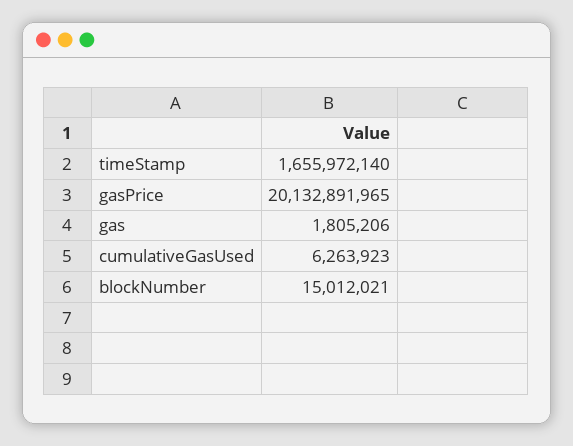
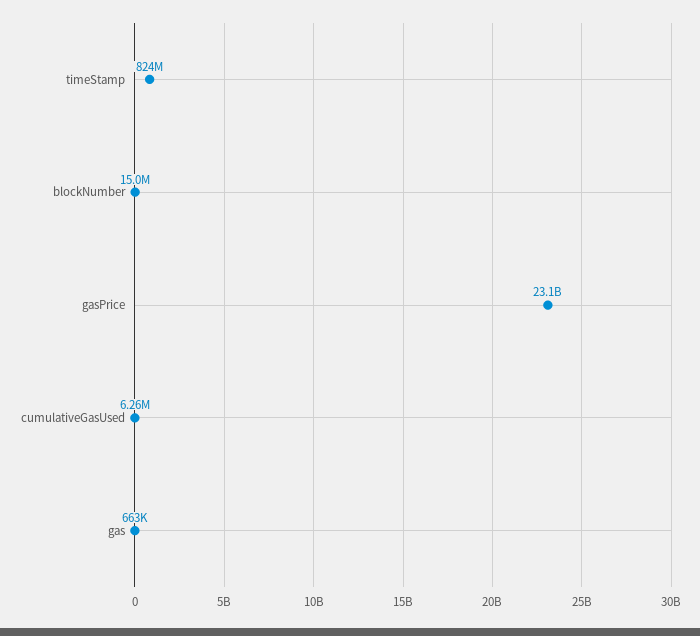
timeStamp: 1655972140 -> 824000000
gasPrice: 20132891965 -> 23100000000
gas: 1805206 -> 663000

